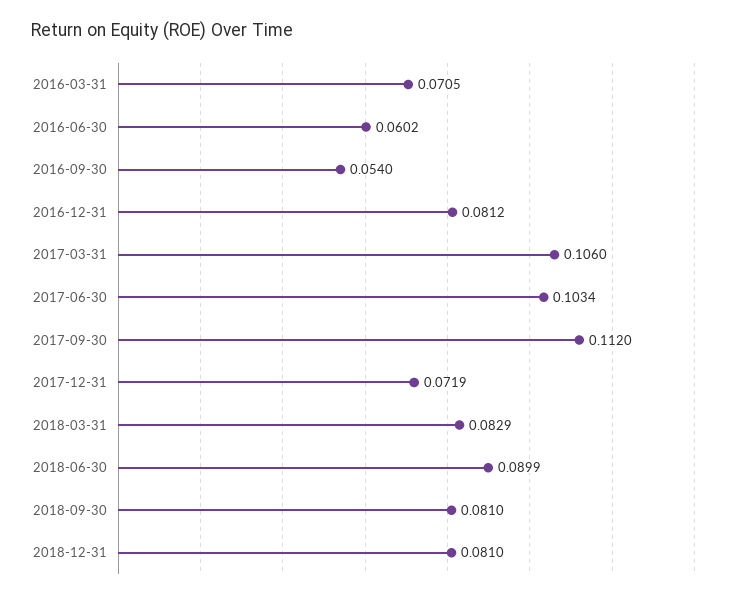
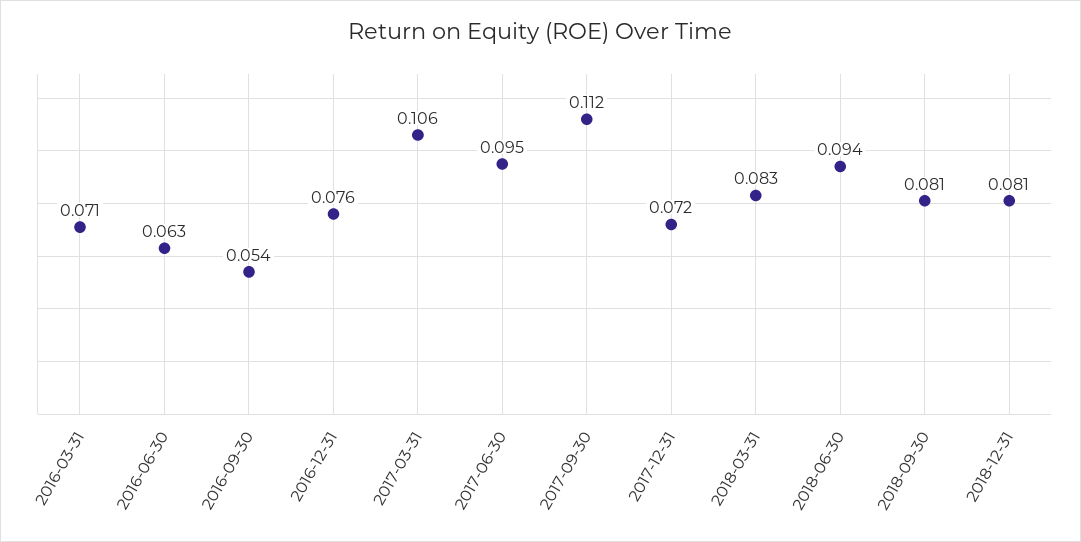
2016-06-30: 0.0602 -> 0.063
2016-12-31: 0.0812 -> 0.076
2017-06-30: 0.1034 -> 0.095
2018-06-30: 0.0899 -> 0.094

